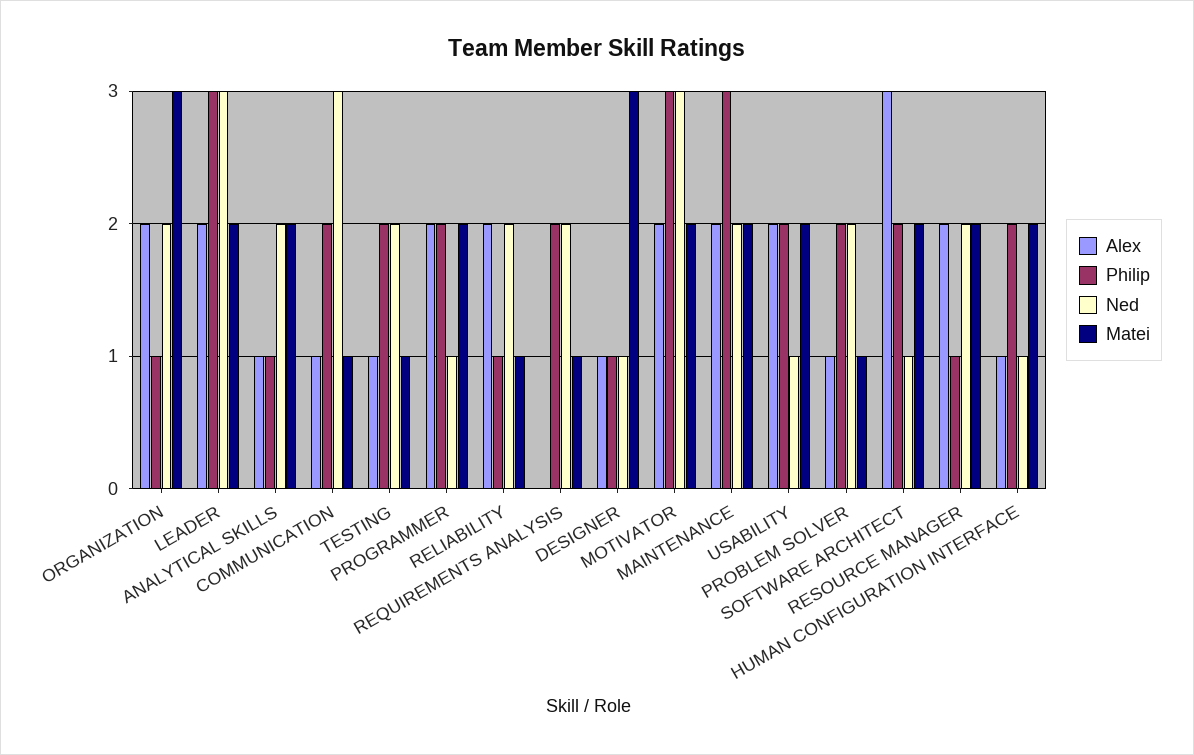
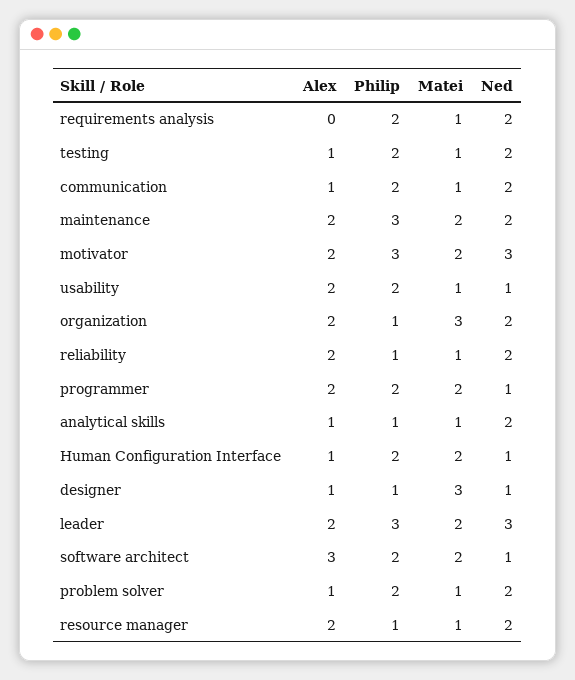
Matei, ANALYTICAL SKILLS: 2 -> 1
Ned, COMMUNICATION: 3 -> 2
Matei, USABILITY: 2 -> 1
Matei, RESOURCE MANAGER: 2 -> 1

